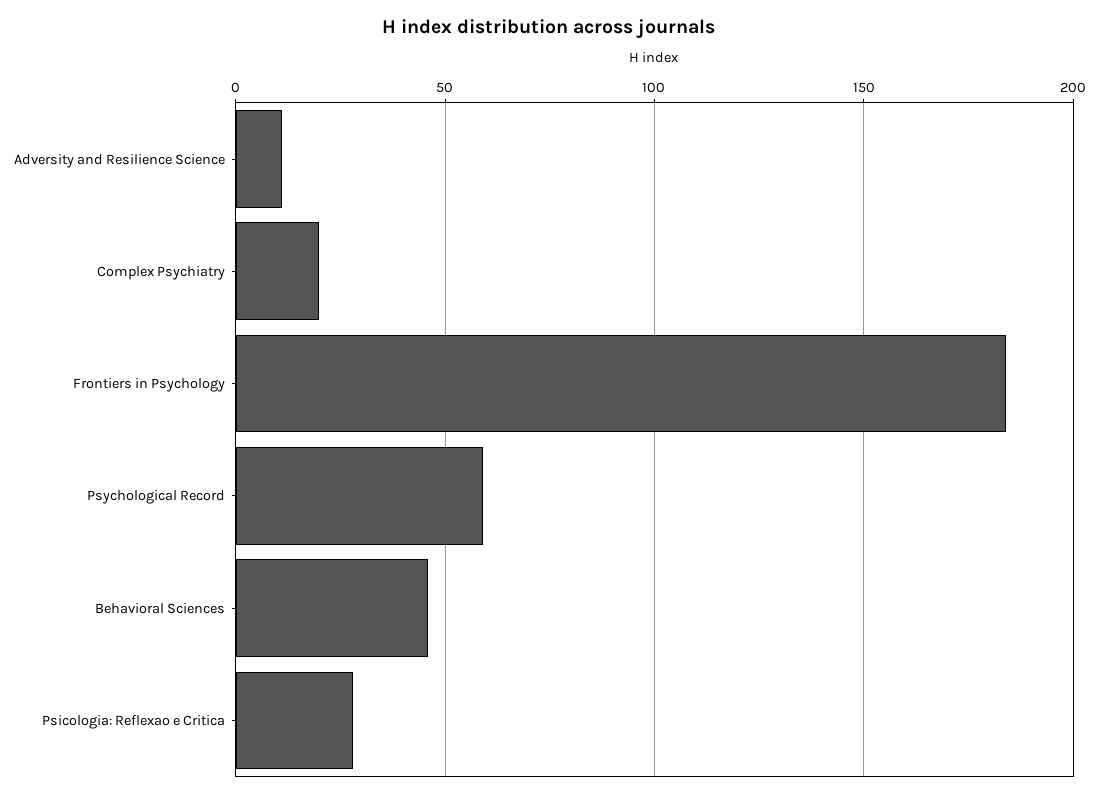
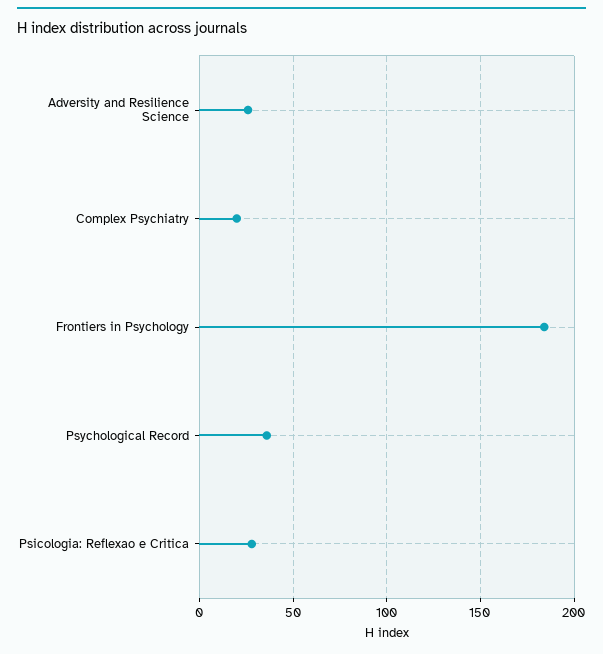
Adversity and Resilience Science: 10 -> 25
Psychological Record: 60 -> 35
Behavioral Sciences: 45 -> none

